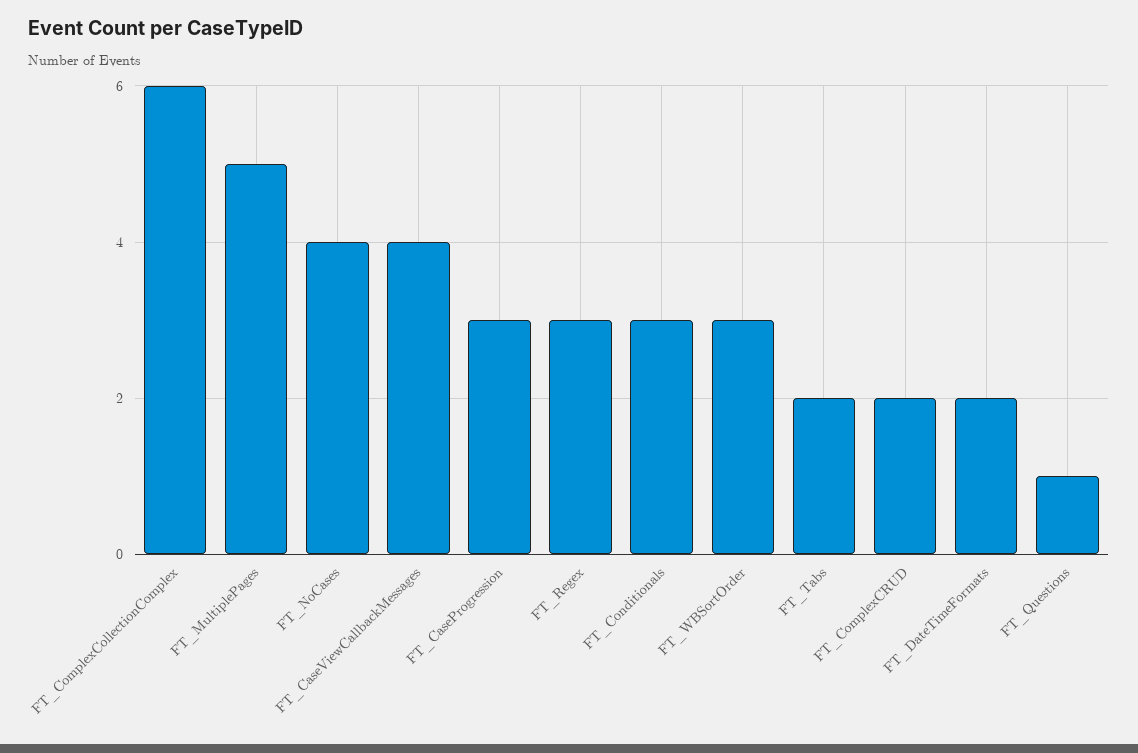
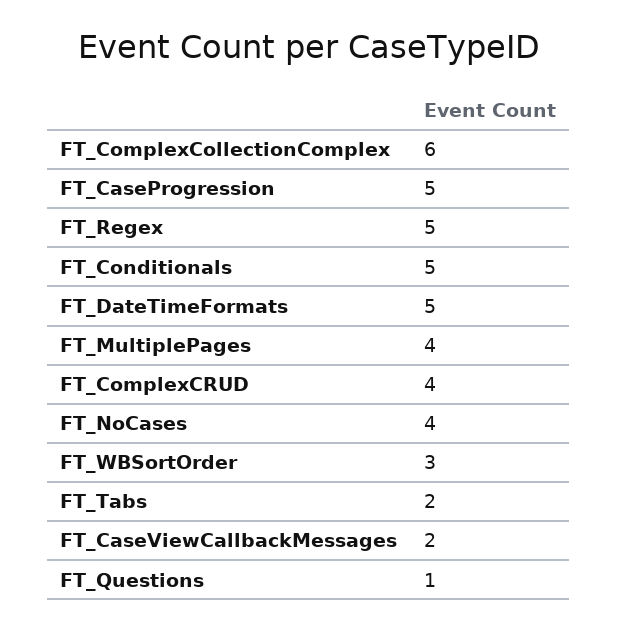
FT_MultiplePages: 5 -> 4
FT_CaseViewCallbackMessages: 4 -> 2
FT_CaseProgression: 3 -> 5
FT_Regex: 3 -> 5
FT_Conditionals: 3 -> 5
FT_ComplexCRUD: 2 -> 4
FT_DateTimeFormats: 2 -> 5

